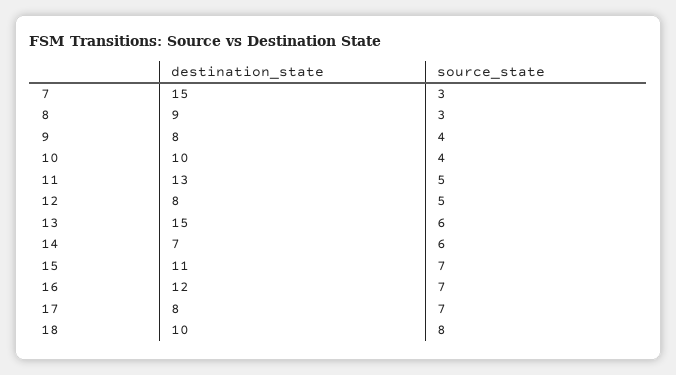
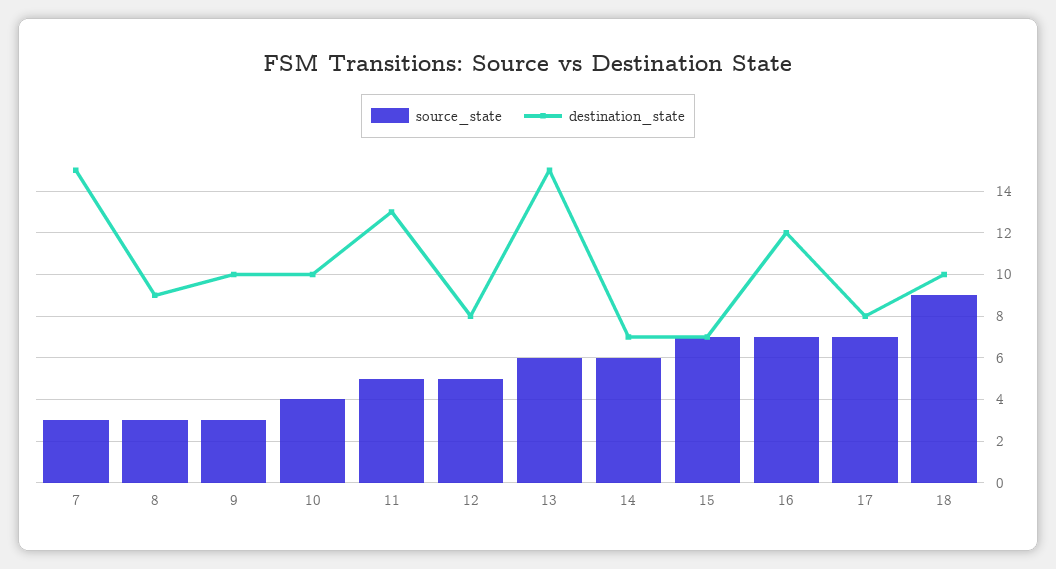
destination_state, 9: 8 -> 10
source_state, 9: 4 -> 3
destination_state, 15: 11 -> 7
source_state, 18: 8 -> 9

